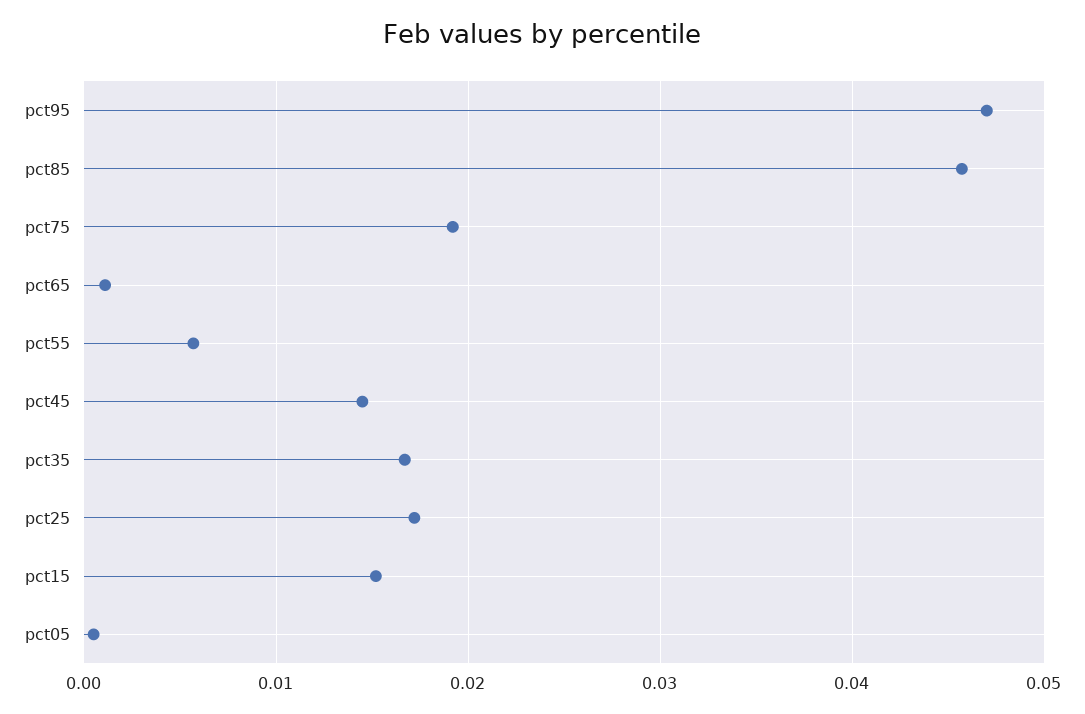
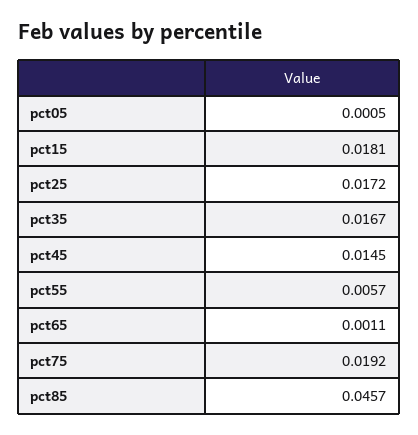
pct95: 0.047 -> none
pct15: 0.015 -> 0.0181

